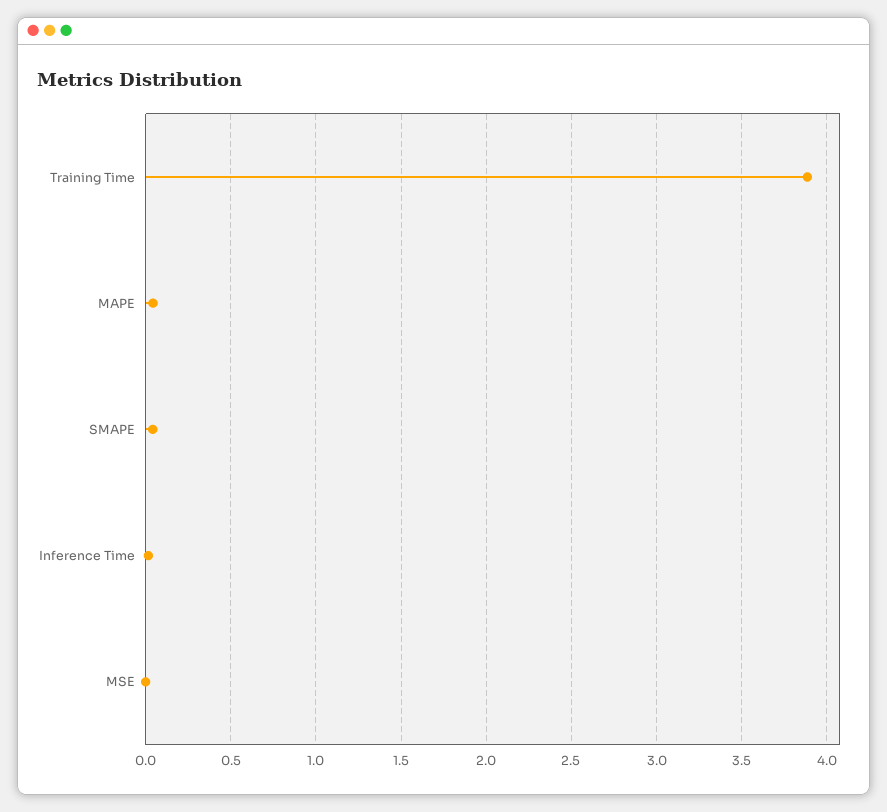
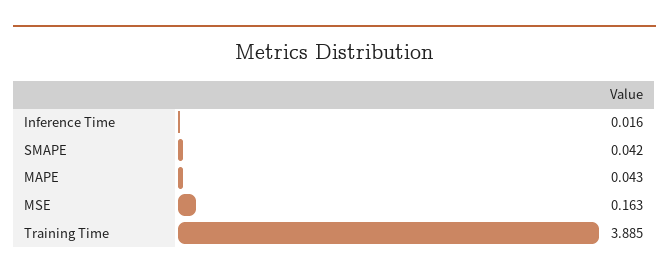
MSE: 0 -> 0.163

